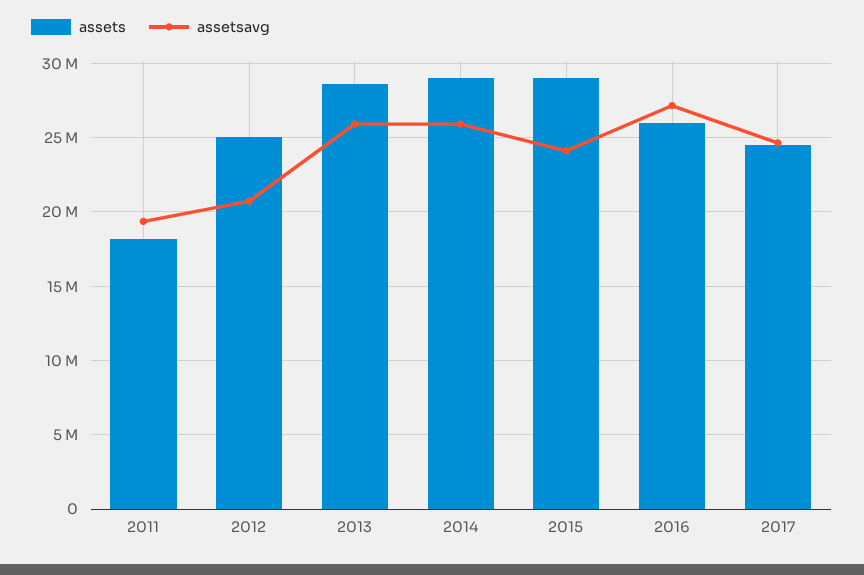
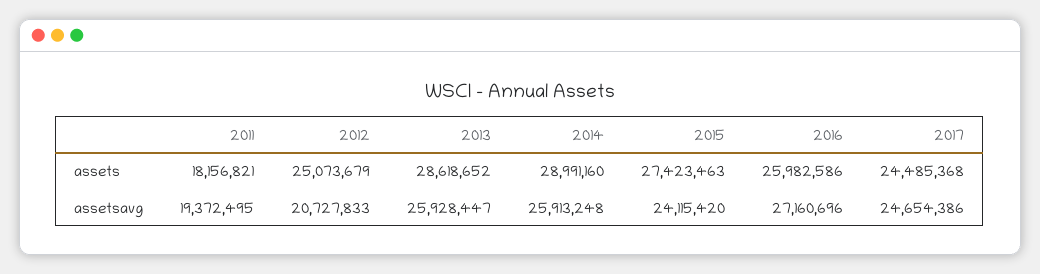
assets, 2015: 29000000 -> 27423463

